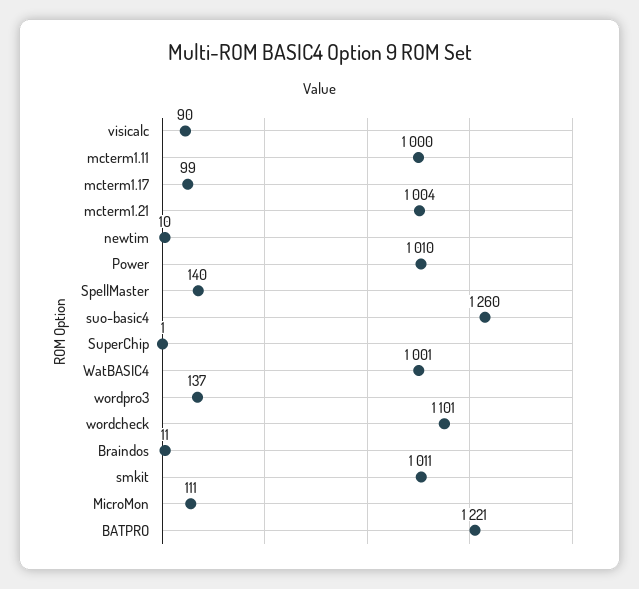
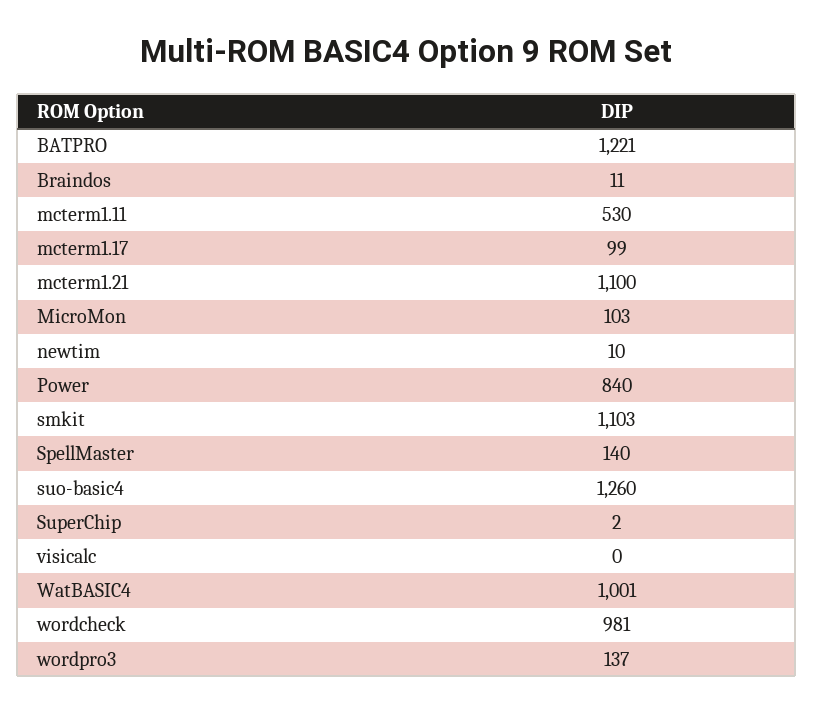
visicalc: 90 -> 0
mcterm1.11: 1000 -> 530
mcterm1.21: 1004 -> 1100
Power: 1010 -> 840
SuperChip: 1 -> 2
wordcheck: 1101 -> 981
smkit: 1011 -> 1103
MicroMon: 111 -> 103

